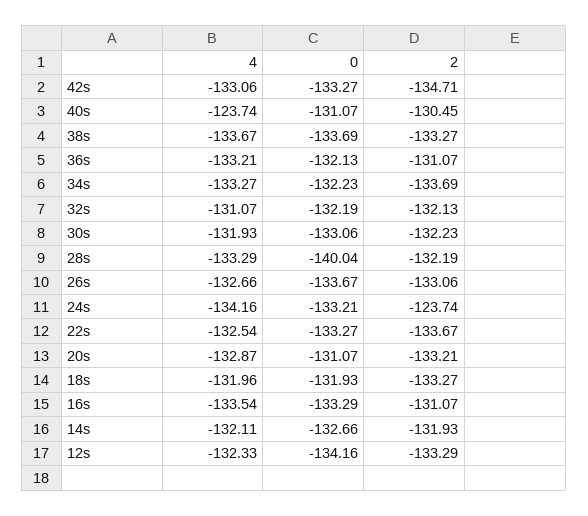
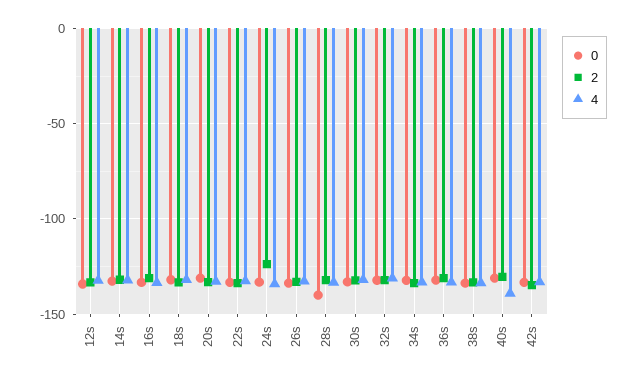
4, 40s: -123.74 -> -140

